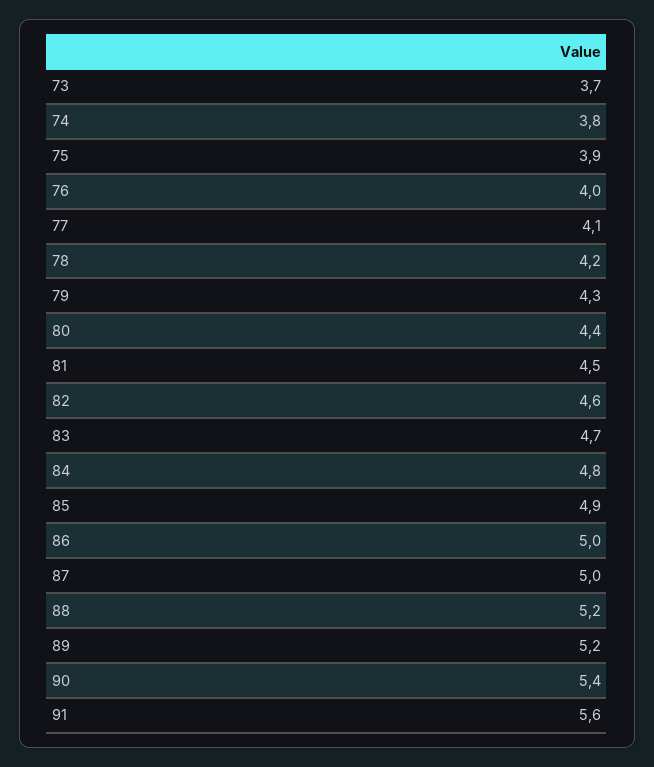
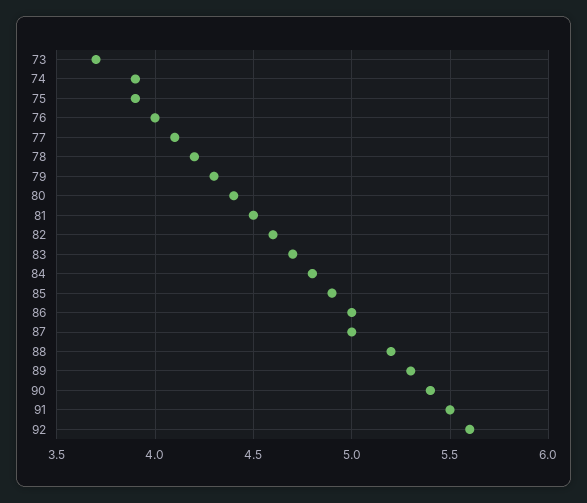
74: 3.8 -> 3.9
89: 5.2 -> 5.3
91: 5.6 -> 5.5
92: none -> 5.6

